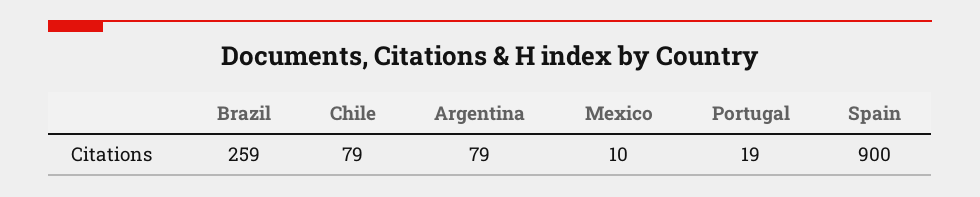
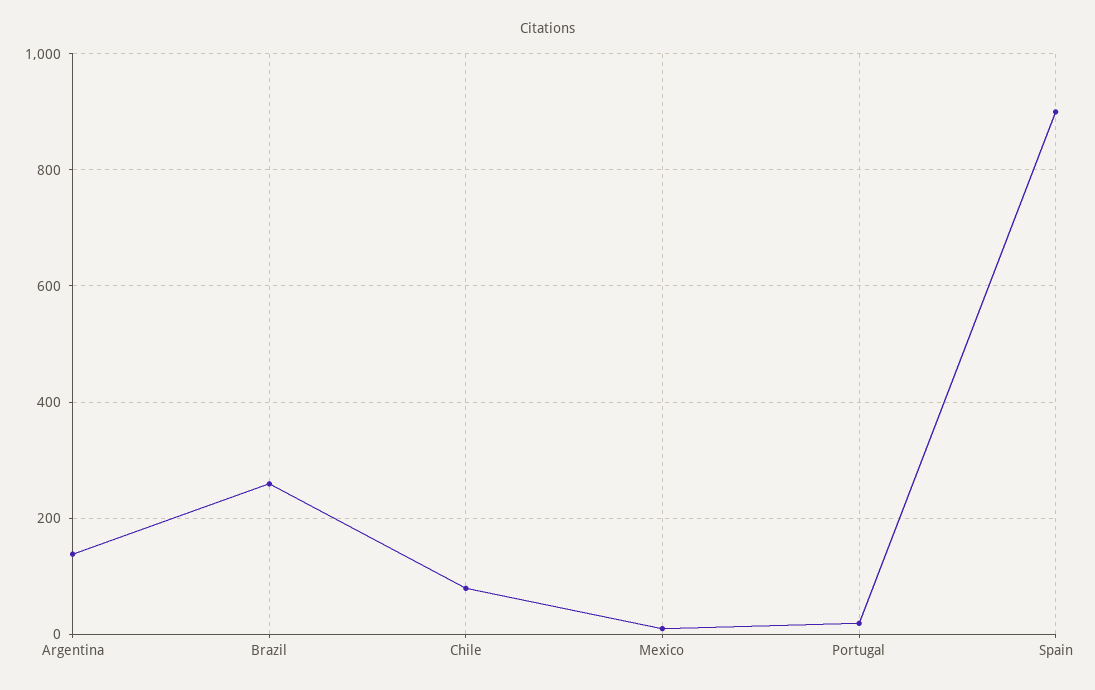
Argentina: 79 -> 140

